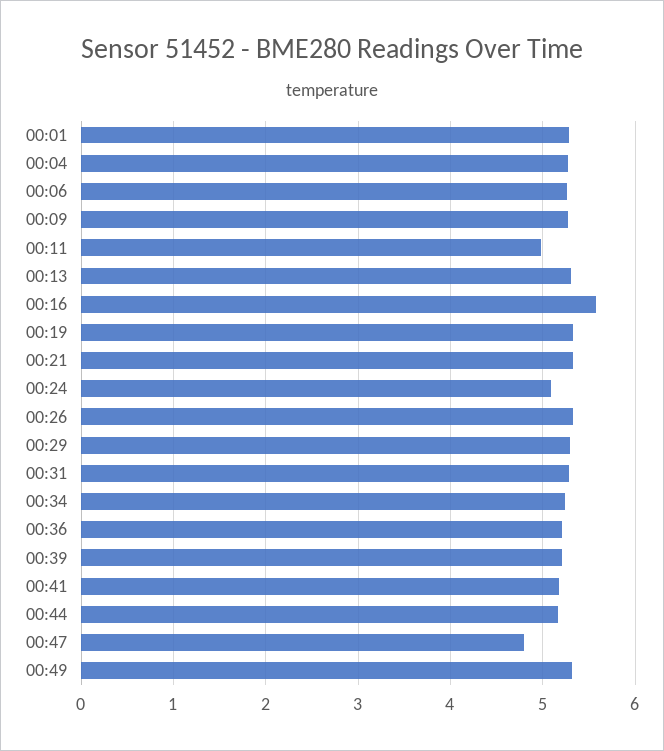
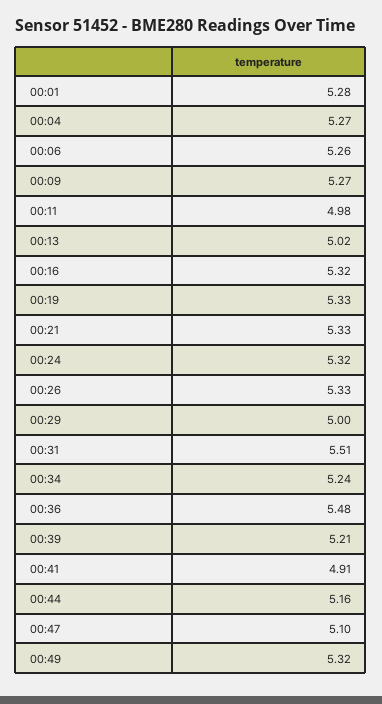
00:13: 5.3 -> 5.02
00:16: 5.6 -> 5.32
00:24: 5.1 -> 5.32
00:29: 5.3 -> 5
00:31: 5.3 -> 5.51
00:36: 5.2 -> 5.48
00:41: 5.2 -> 4.91
00:47: 4.8 -> 5.1

